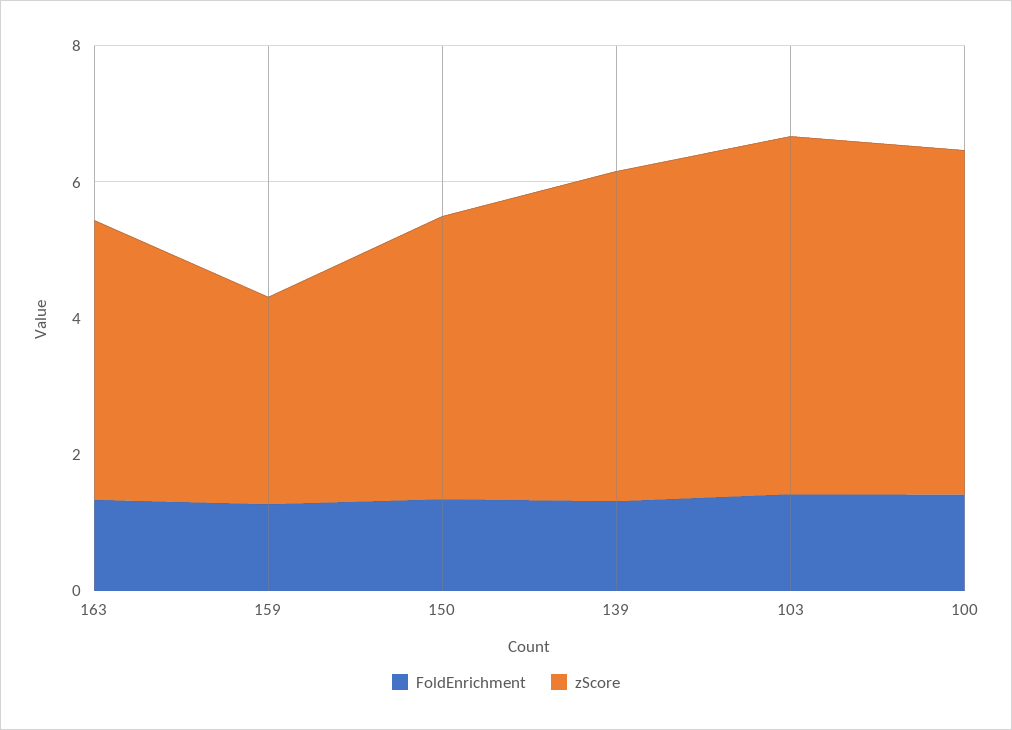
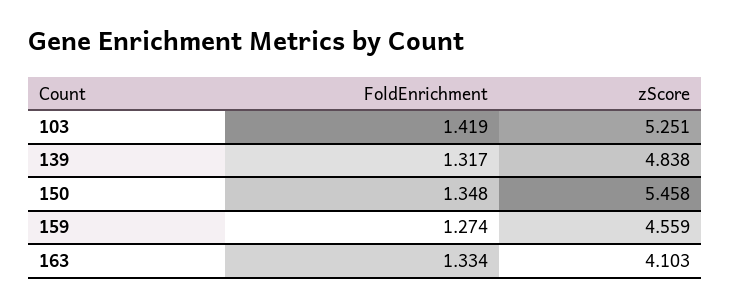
zScore, 159: 3 -> 4.559
zScore, 150: 4 -> 5.458
FoldEnrichment, 100: 1.5 -> none
zScore, 100: 5 -> none

